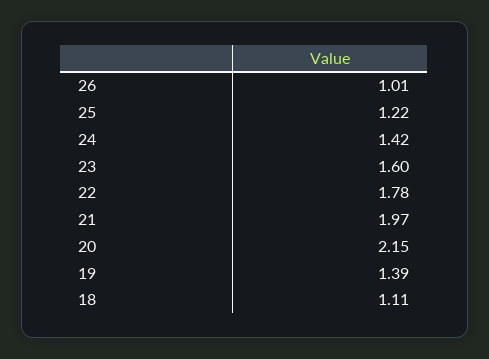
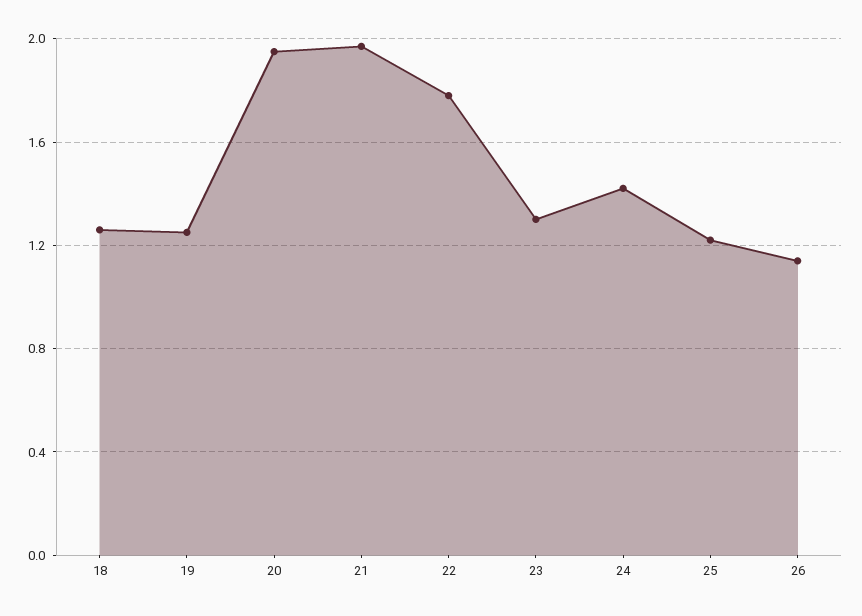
26: 1.01 -> 1.15
23: 1.6 -> 1.3
20: 2.15 -> 1.95
19: 1.39 -> 1.25
18: 1.11 -> 1.25

